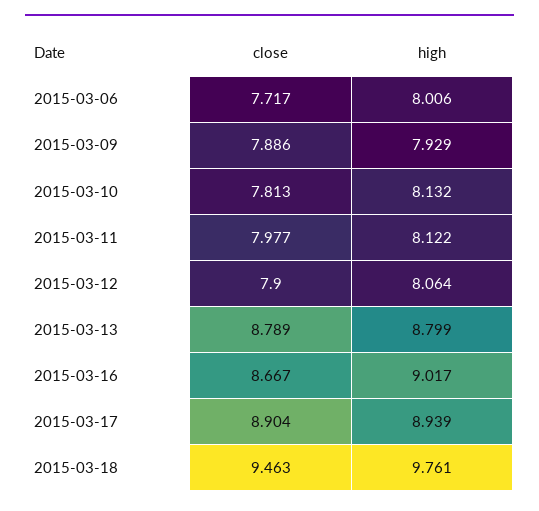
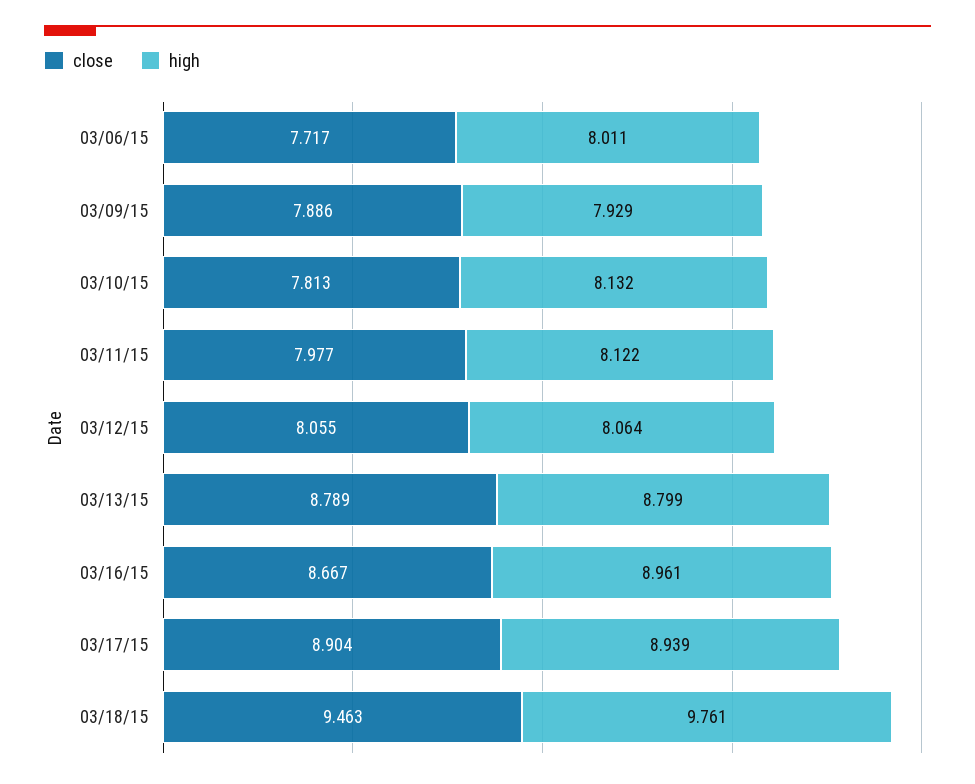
high, 2015-03-06: 8.006 -> 8.011
close, 2015-03-12: 7.9 -> 8.055
high, 2015-03-16: 9.017 -> 8.961

